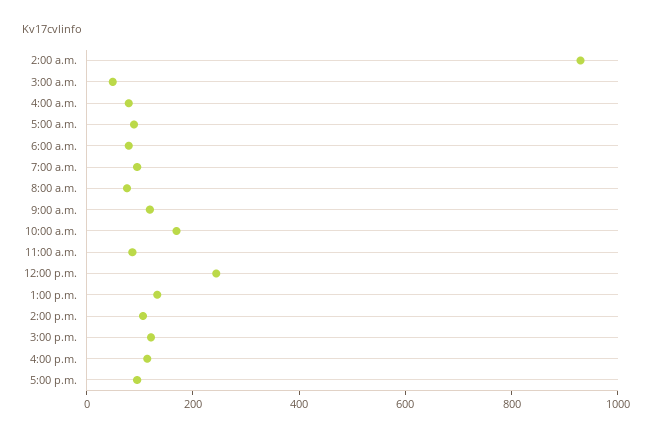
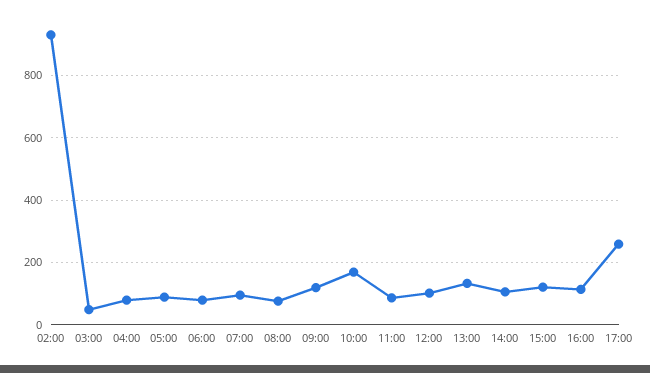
12:00 p.m.: 250 -> 100
5:00 p.m.: 100 -> 260

